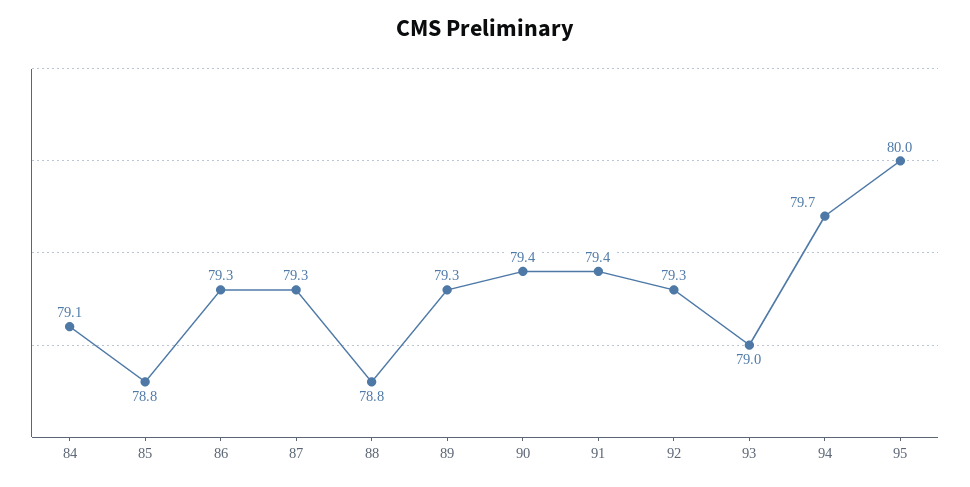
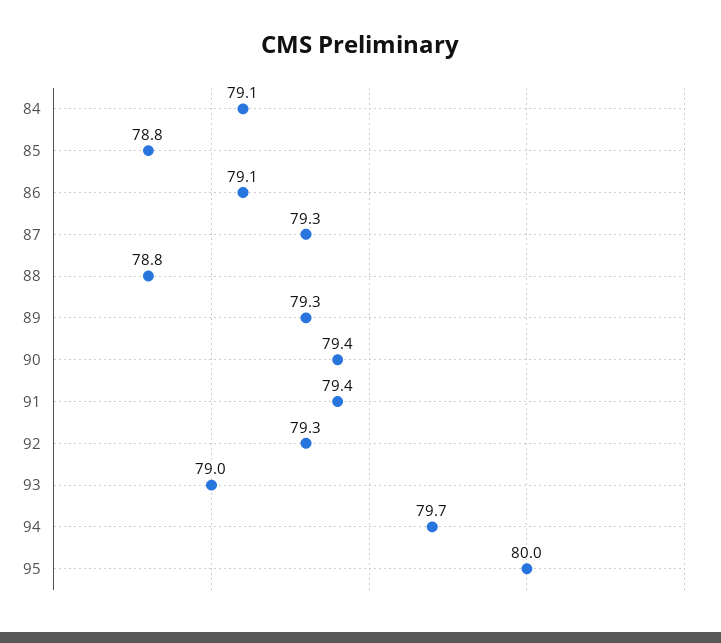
86: 79.3 -> 79.1

